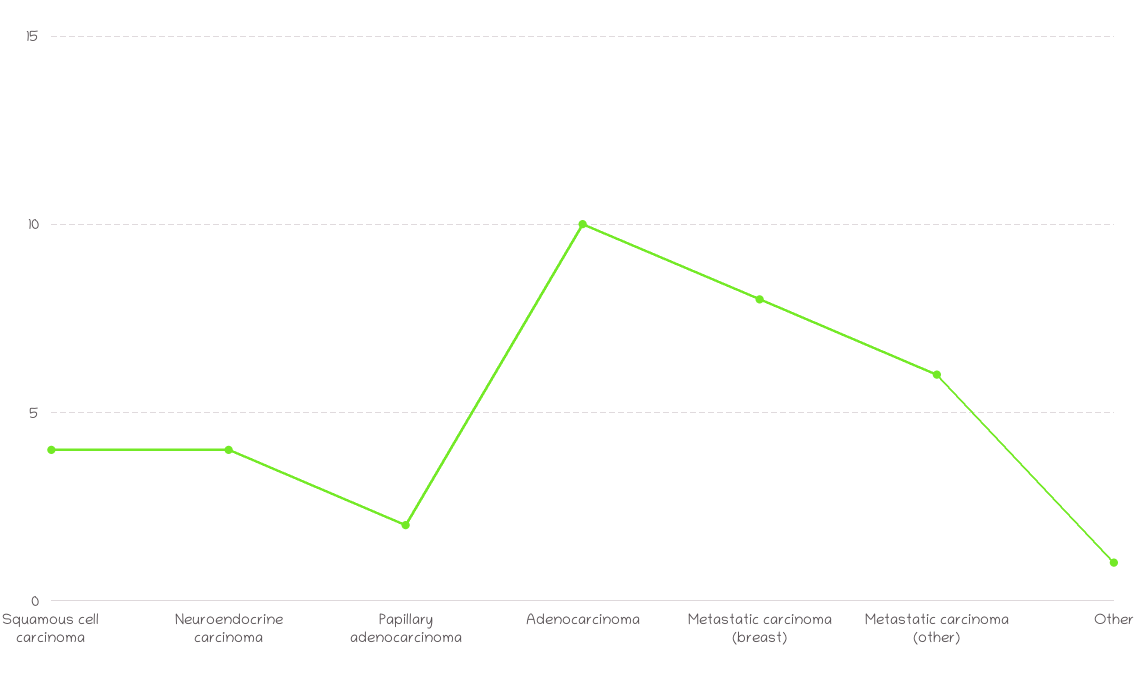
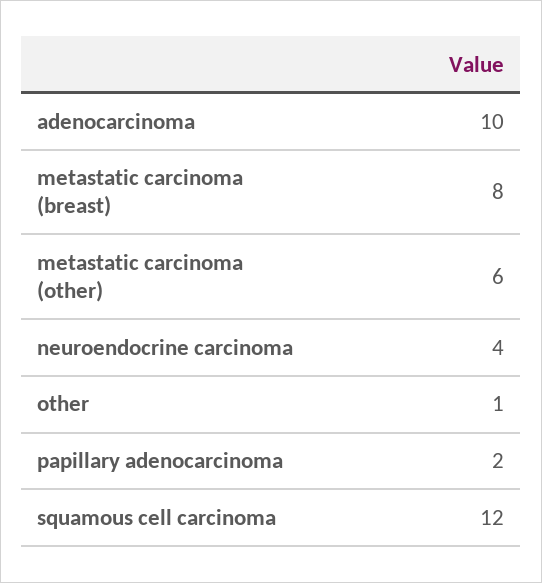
Squamous cell carcinoma: 4 -> 12

